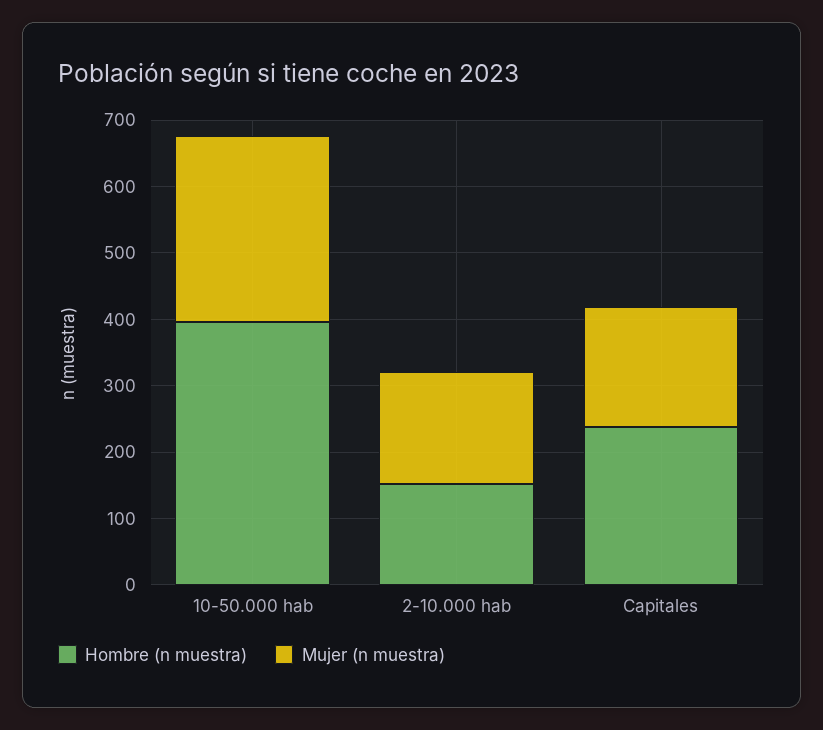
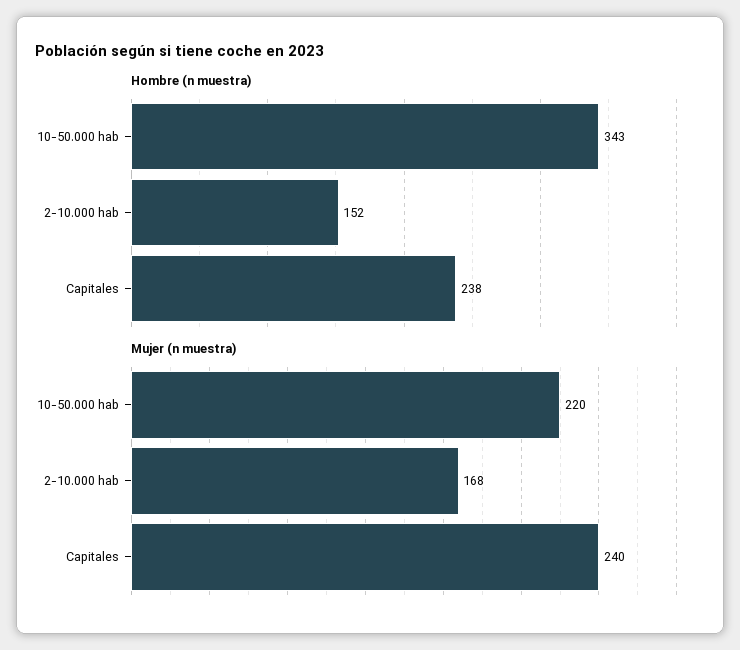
Hombre (n muestra), 10-50.000 hab: 400 -> 343
Mujer (n muestra), 10-50.000 hab: 280 -> 220
Mujer (n muestra), Capitales: 180 -> 240

